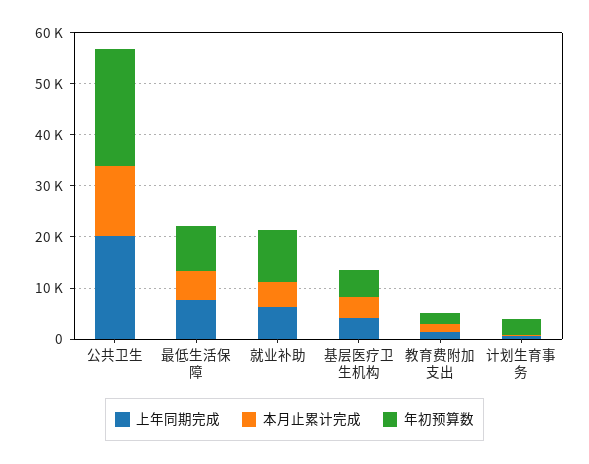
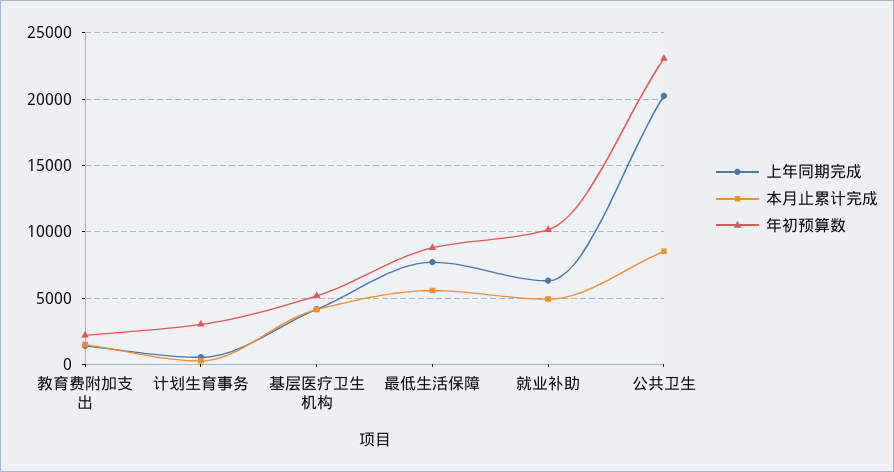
本月止累计完成, 公共卫生: 14000 -> 8500

